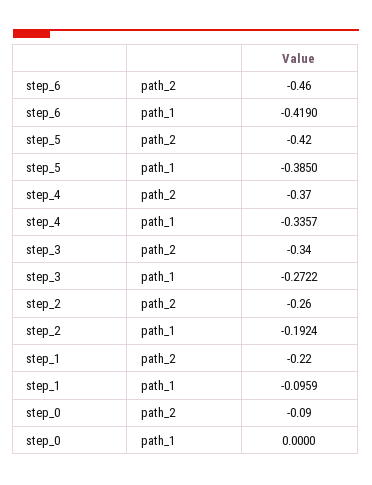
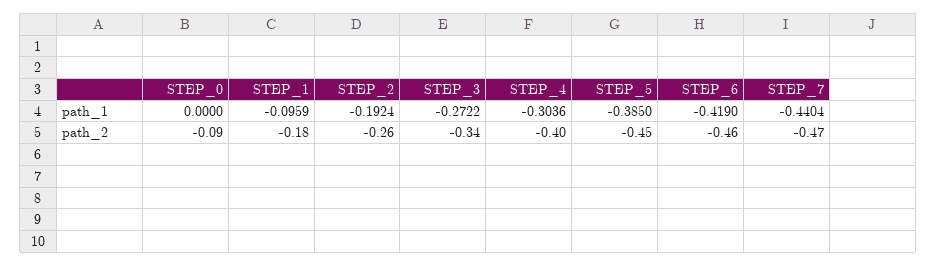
step_5, path_2: -0.42 -> -0.45
step_4, path_2: -0.37 -> -0.4
step_4, path_1: -0.3357 -> -0.3036
step_1, path_2: -0.22 -> -0.18
STEP_7, path_1: none -> -0.4404
STEP_7, path_2: none -> -0.47

